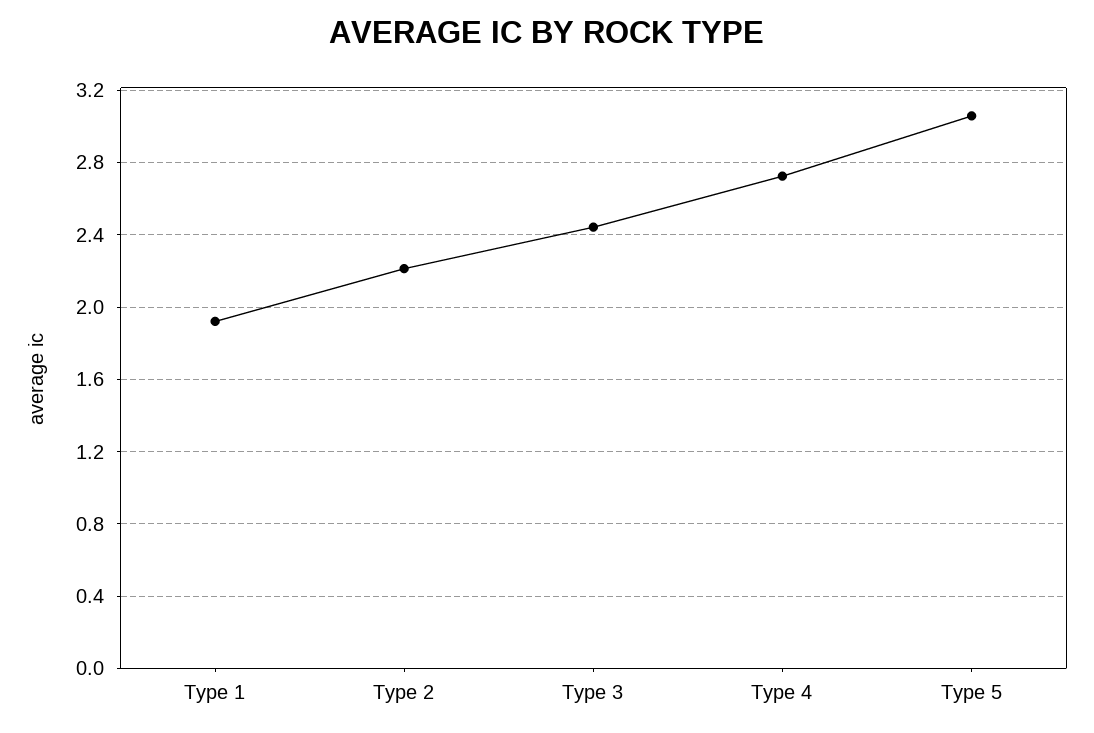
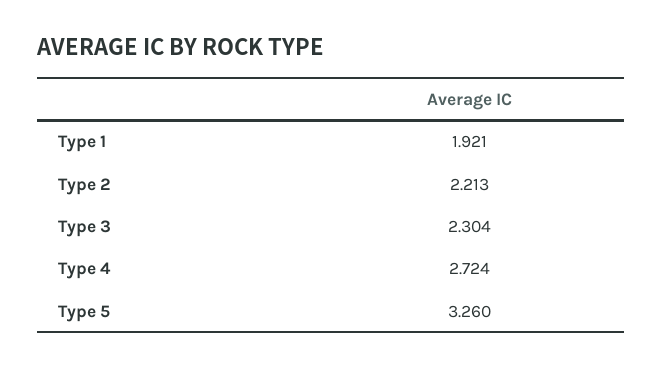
Type 3: 2.45 -> 2.304
Type 5: 3.05 -> 3.26

